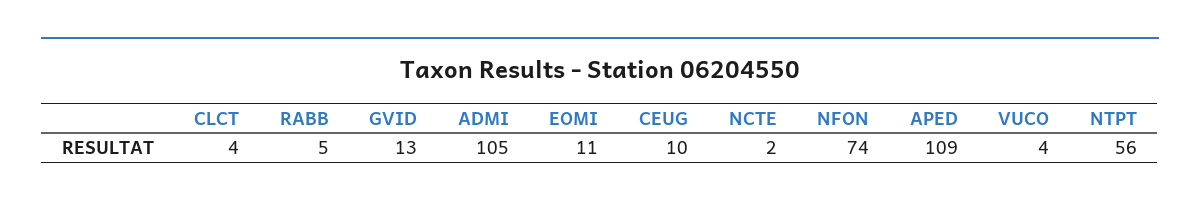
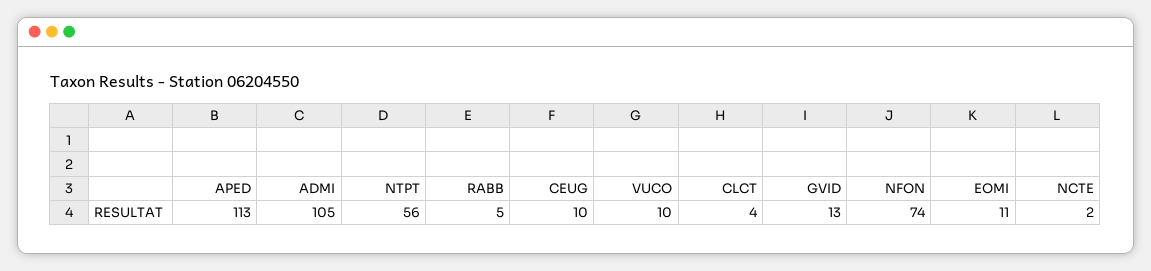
APED: 109 -> 113
VUCO: 4 -> 10

